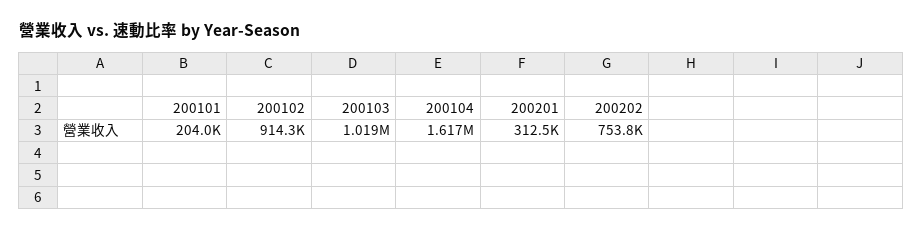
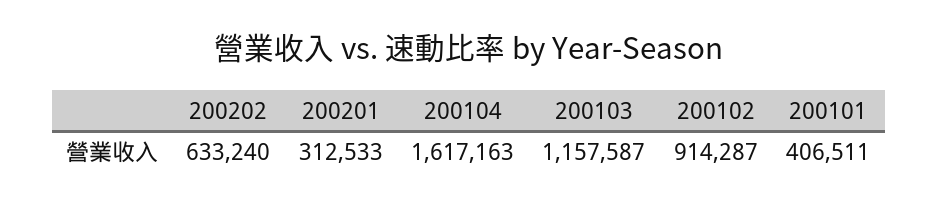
200101: 204000 -> 406511
200103: 1019000 -> 1157587
200202: 753800 -> 633240

